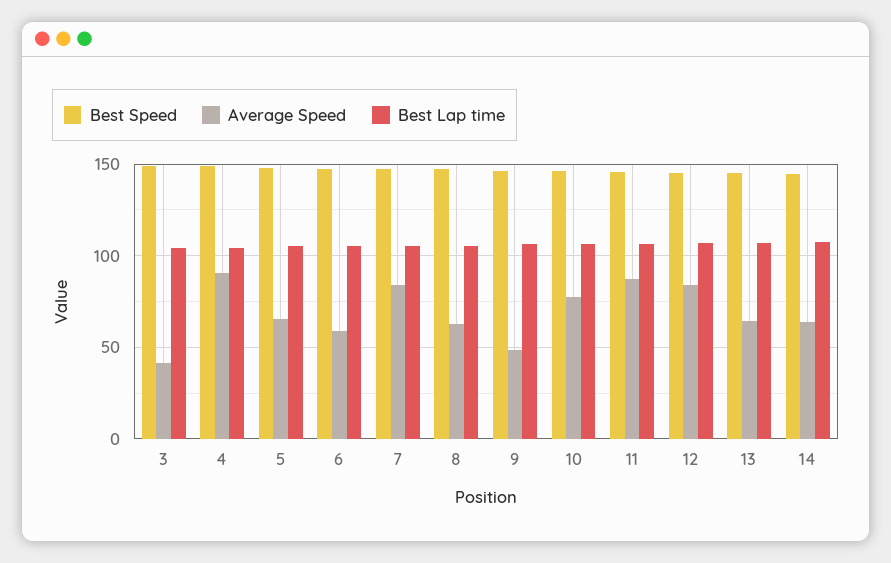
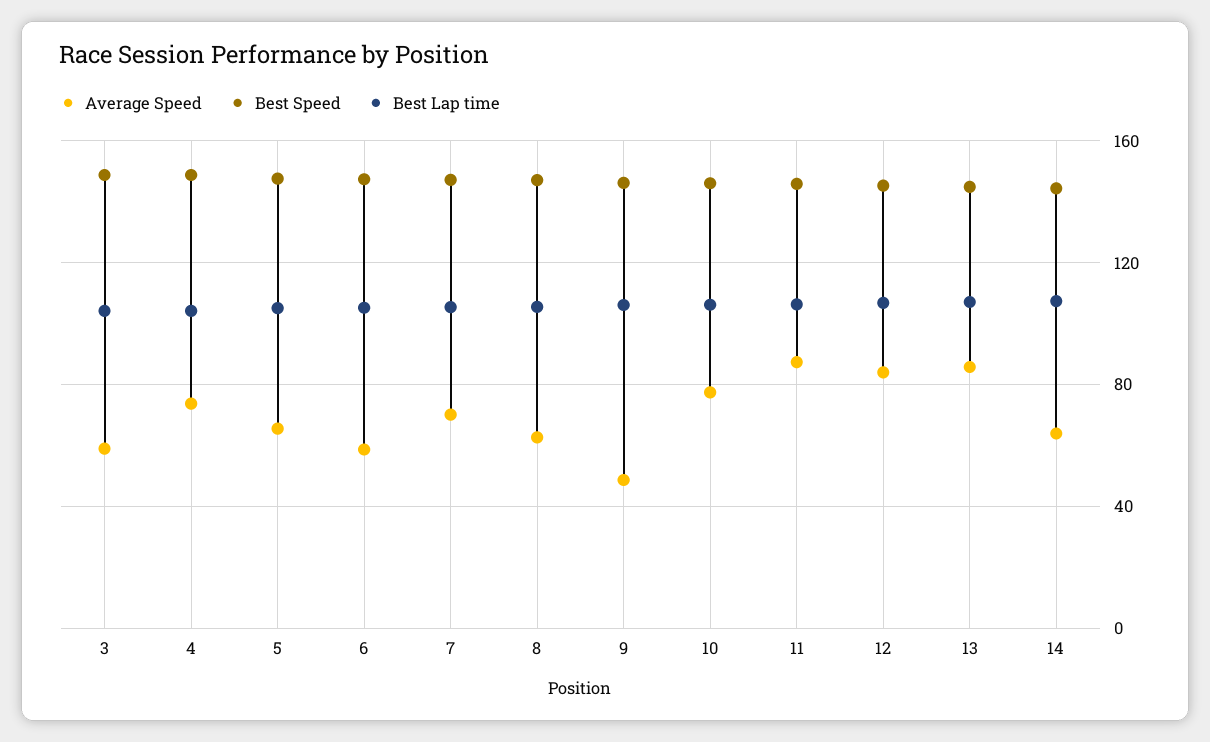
Average Speed, 3: 40 -> 60
Average Speed, 4: 90 -> 75
Average Speed, 7: 85 -> 70
Average Speed, 13: 65 -> 85

